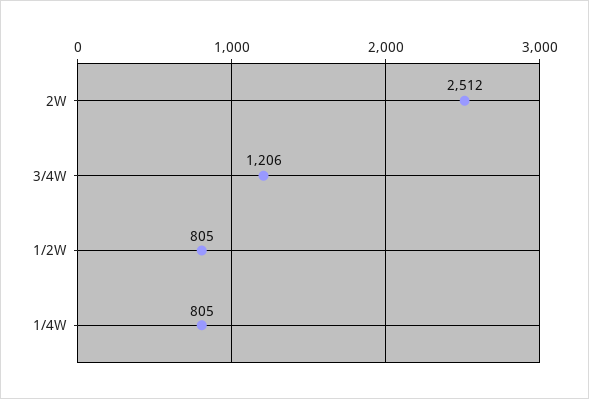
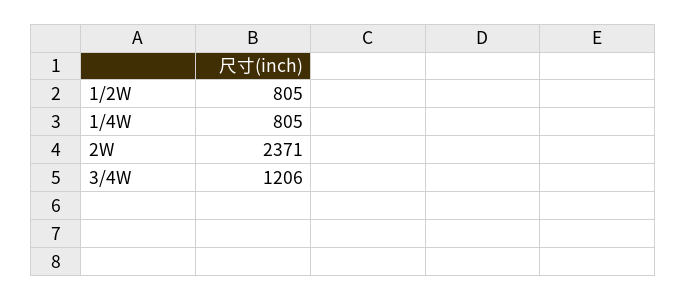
2W: 2512 -> 2371

